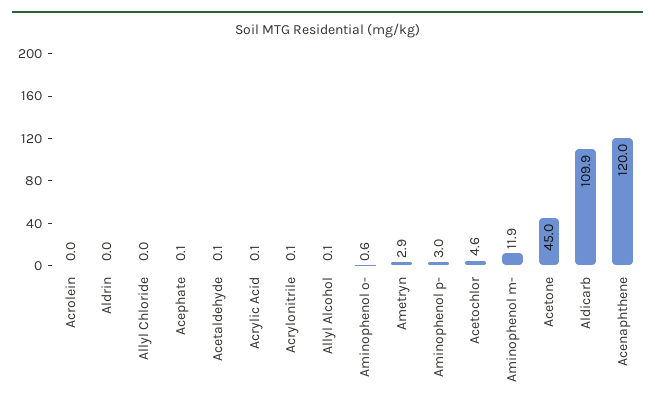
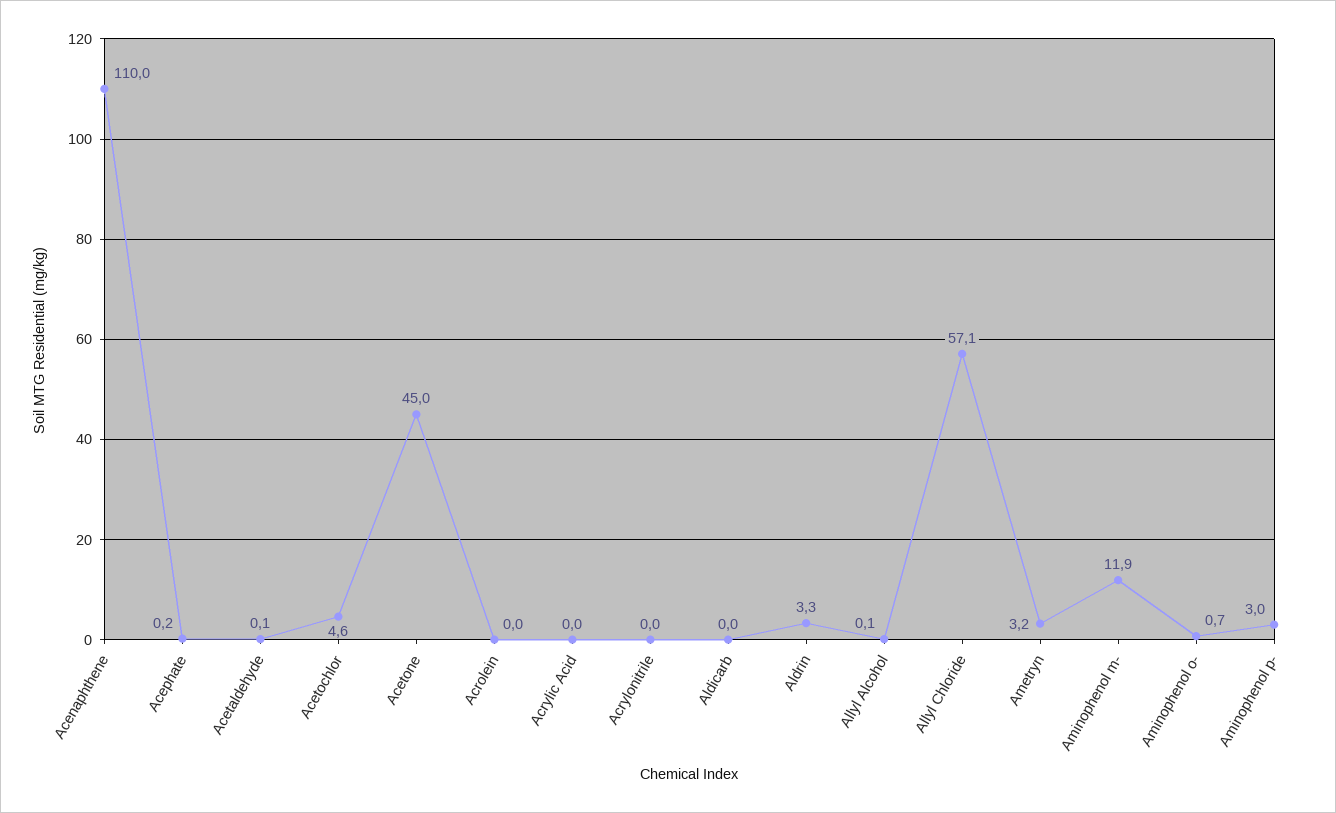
Aldrin: 0 -> 3.3
Allyl Chloride: 0 -> 57.1
Acephate: 0.1 -> 0.2
Acrylic Acid: 0.1 -> 0
Acrylonitrile: 0.1 -> 0
Aminophenol o-: 0.6 -> 0.7
Ametryn: 2.9 -> 3.2
Aldicarb: 109.9 -> 0
Acenaphthene: 120 -> 110

